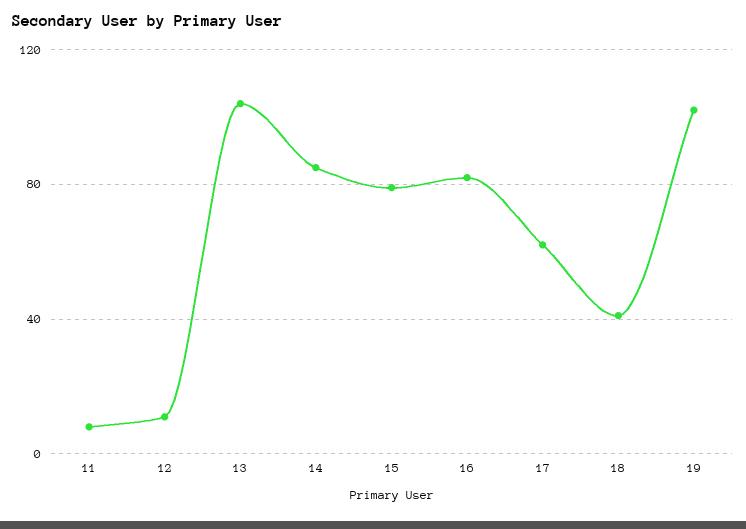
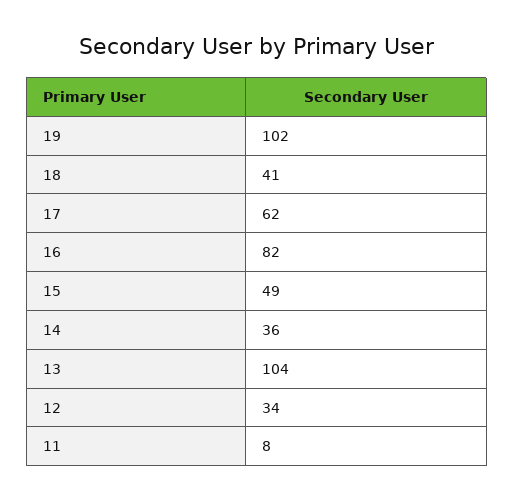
12: 10 -> 34
14: 85 -> 36
15: 80 -> 49

